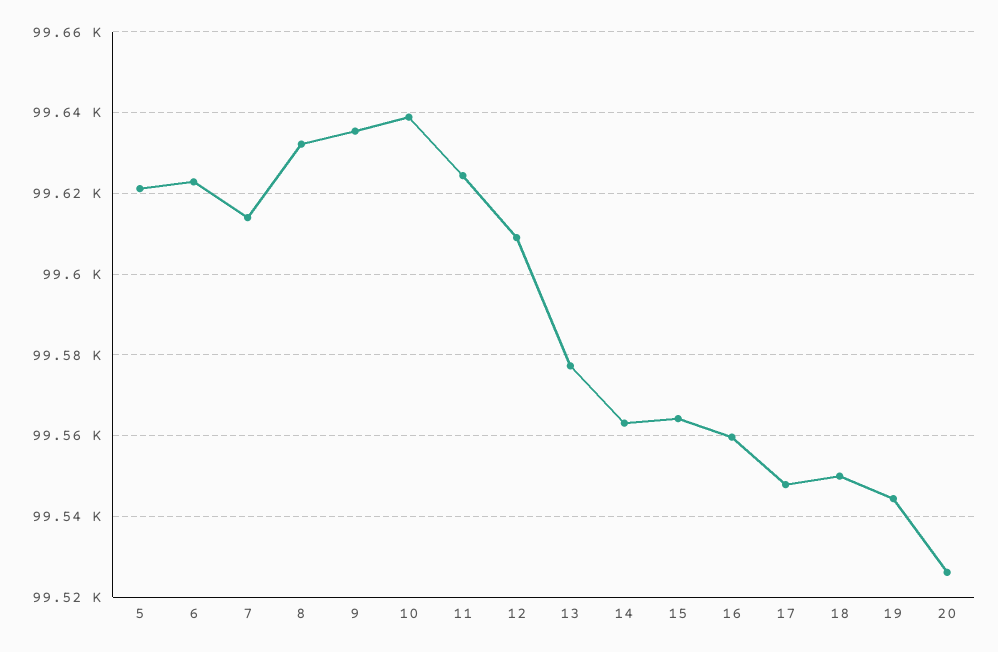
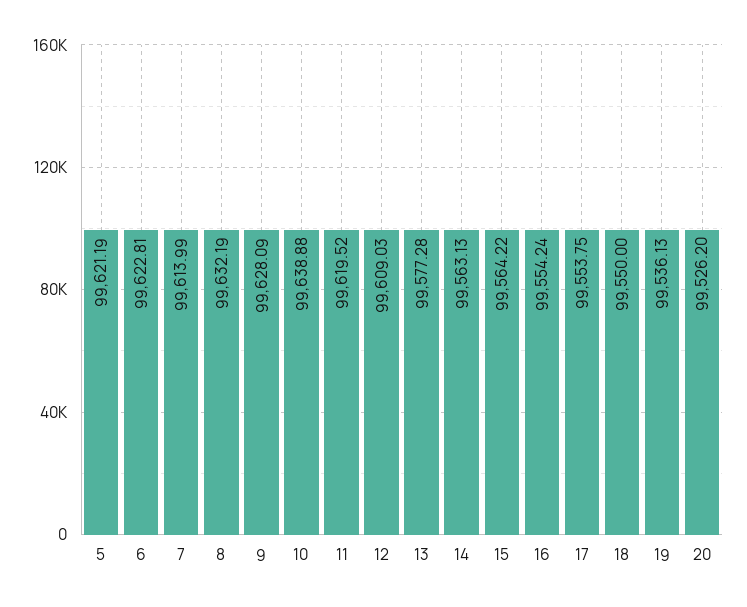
9: 99636 -> 99628.09
11: 99624 -> 99619.52
16: 99560 -> 99554.24
17: 99548 -> 99553.75
19: 99544 -> 99536.13

